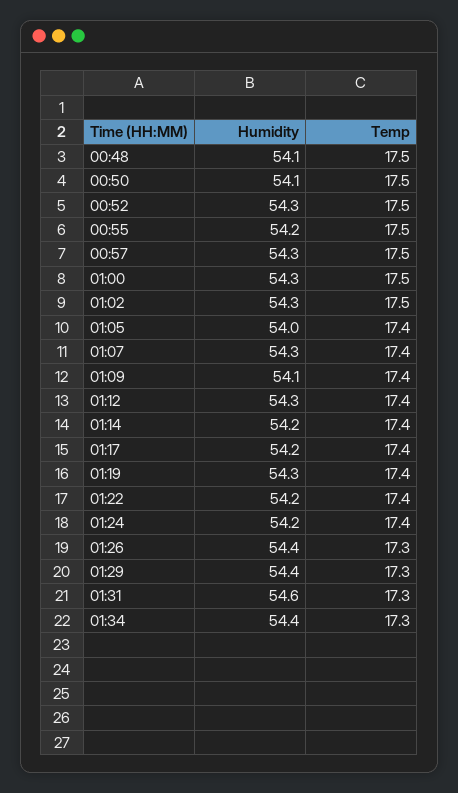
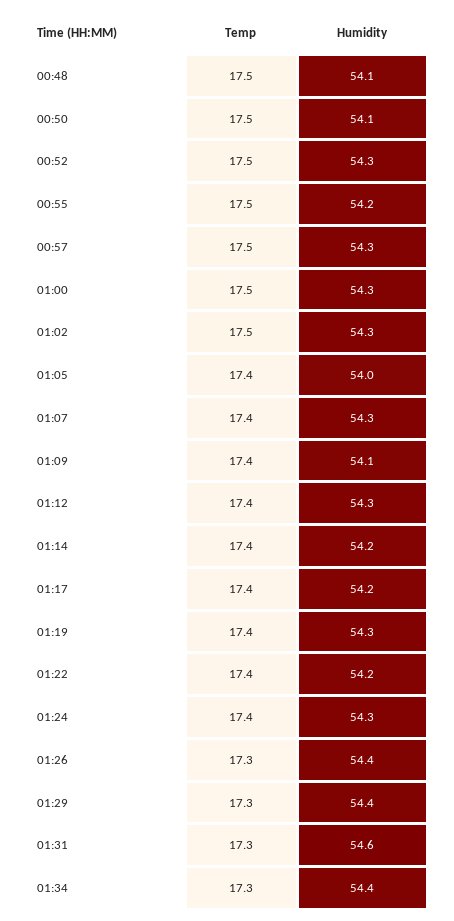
Humidity, 01:24: 54.2 -> 54.3

